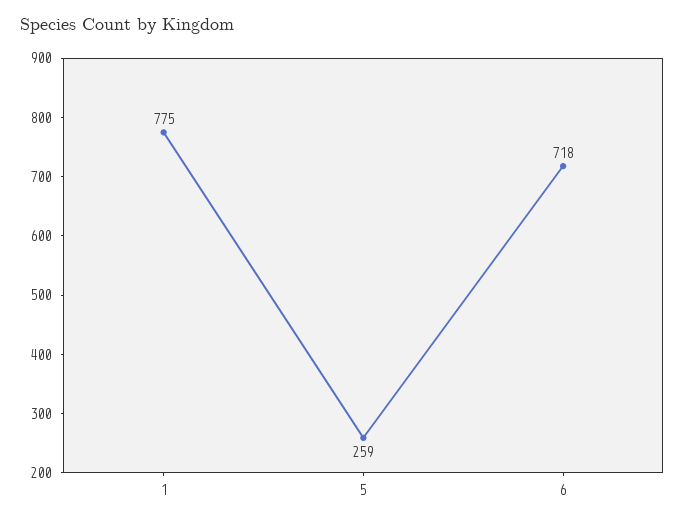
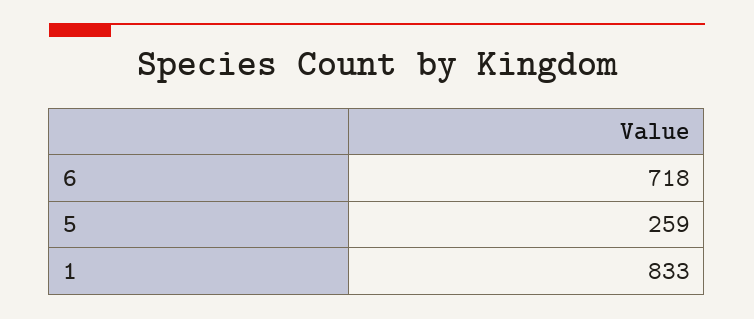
1: 775 -> 833

